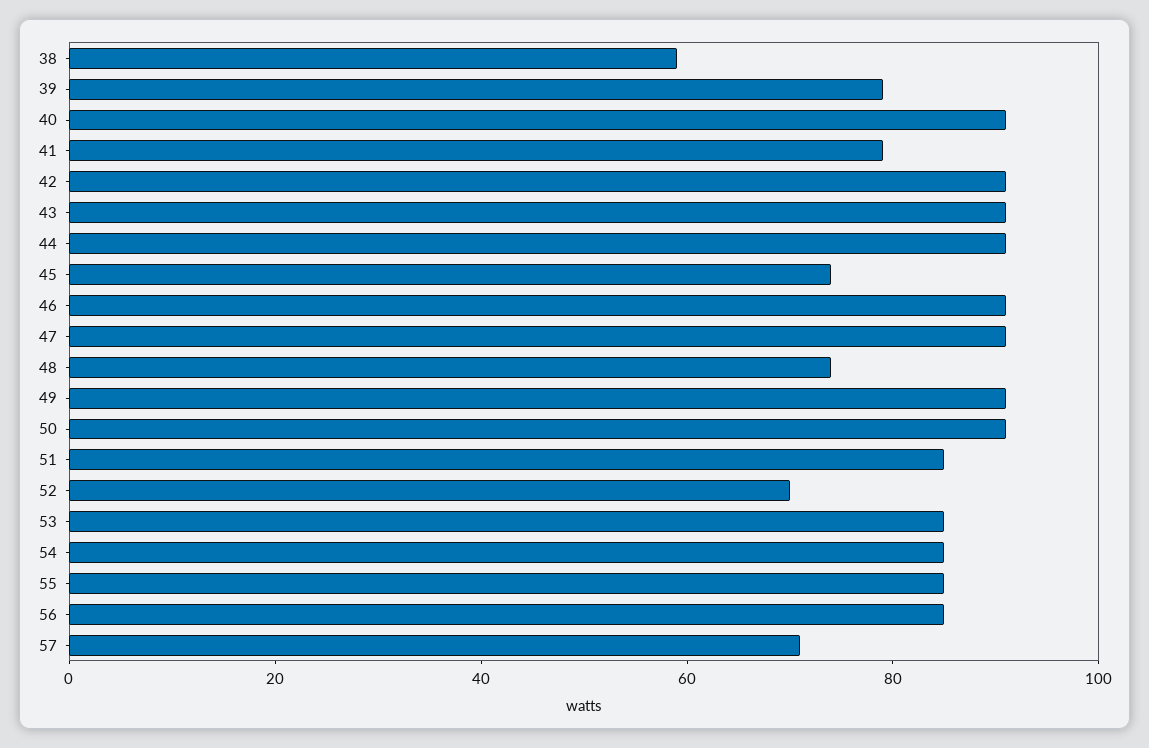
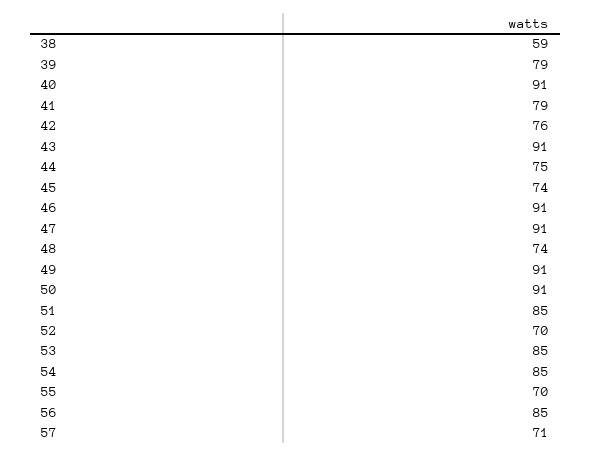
42: 90 -> 76
44: 90 -> 75
55: 85 -> 70

